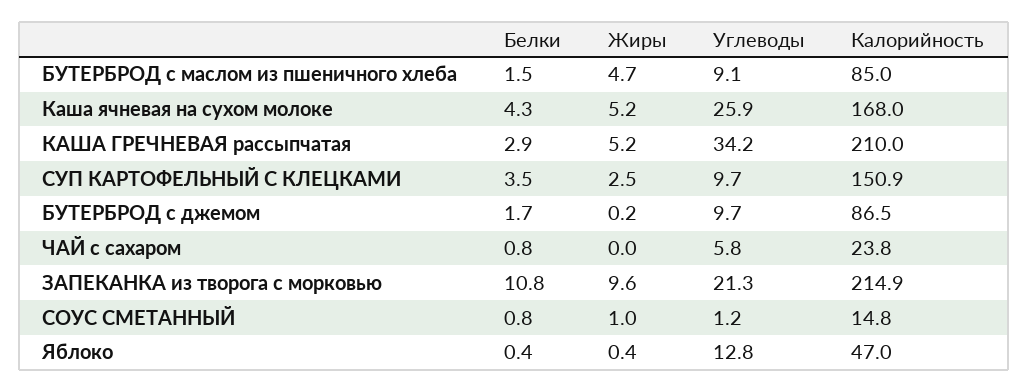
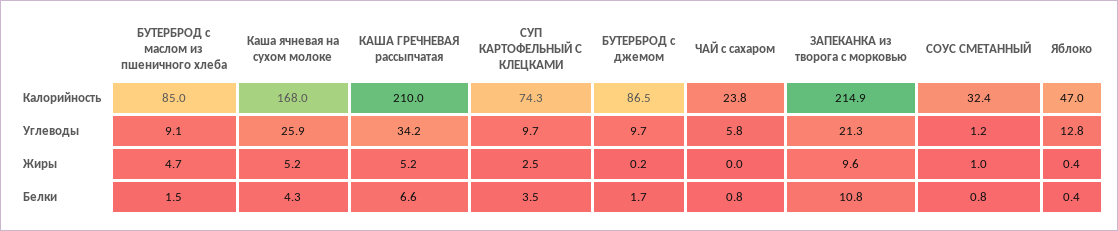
Белки, КАША ГРЕЧНЕВАЯ рассыпчатая: 2.9 -> 6.6
Калорийность, СУП КАРТОФЕЛЬНЫЙ С КЛЕЦКАМИ: 150.9 -> 74.3
Калорийность, СОУС СМЕТАННЫЙ: 14.8 -> 32.4

